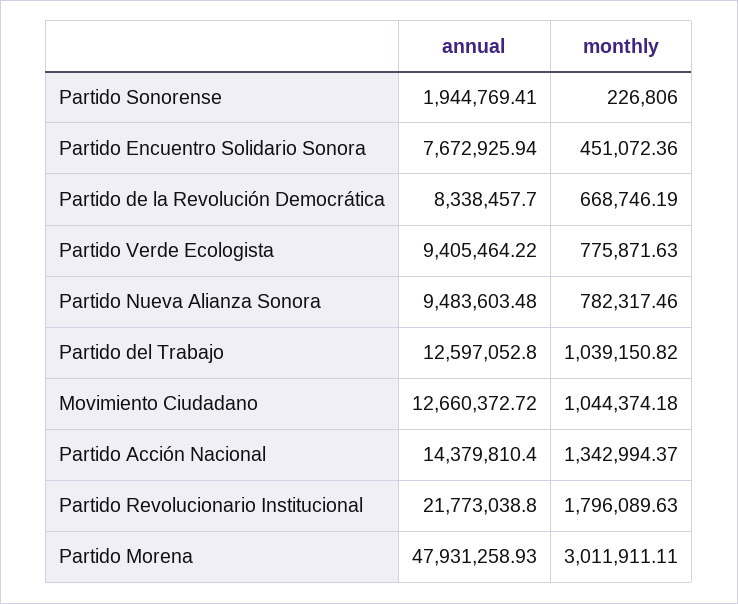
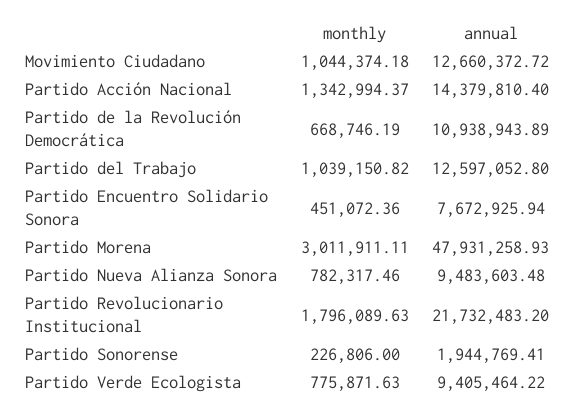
annual, Partido de la Revolución Democrática: 8338457.7 -> 10938943.89
annual, Partido Revolucionario Institucional: 21773038.8 -> 21732483.2

